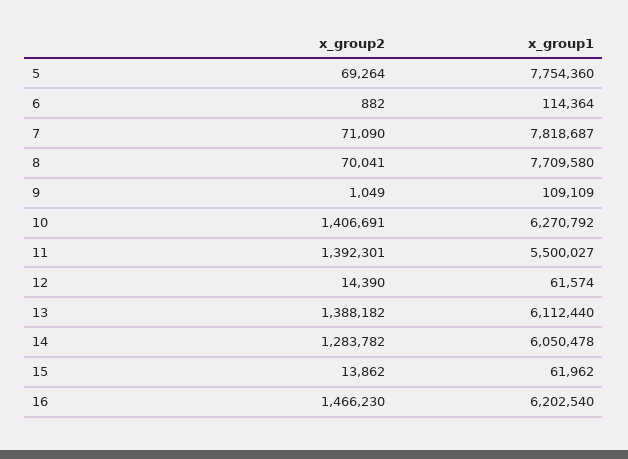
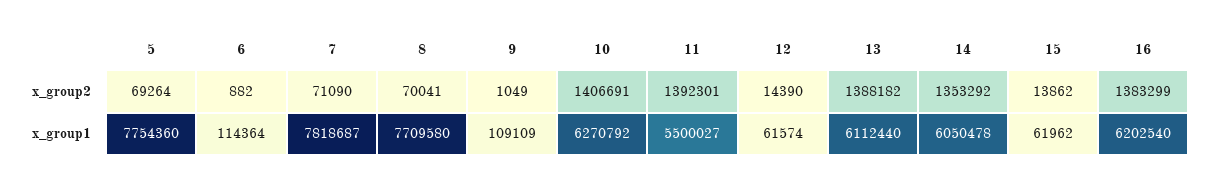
x_group2, 14: 1283782 -> 1353292
x_group2, 16: 1466230 -> 1383299

